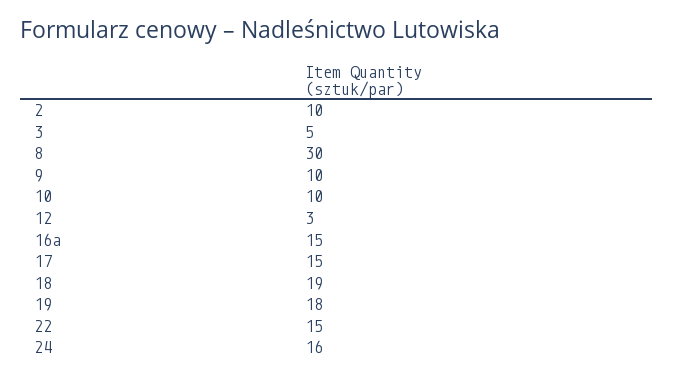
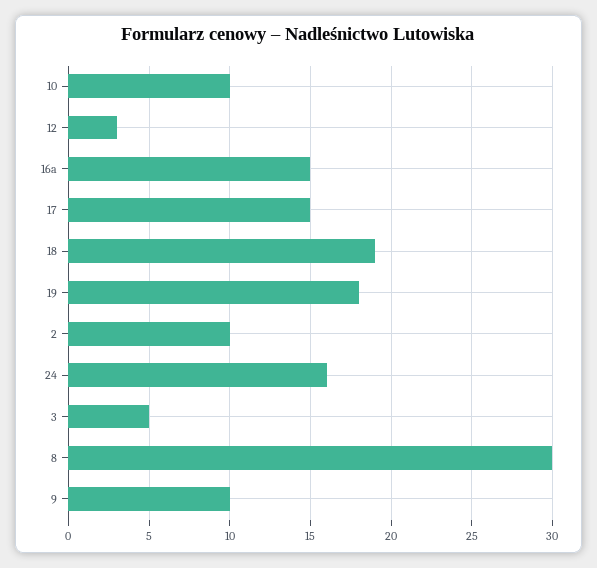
22: 15 -> none

